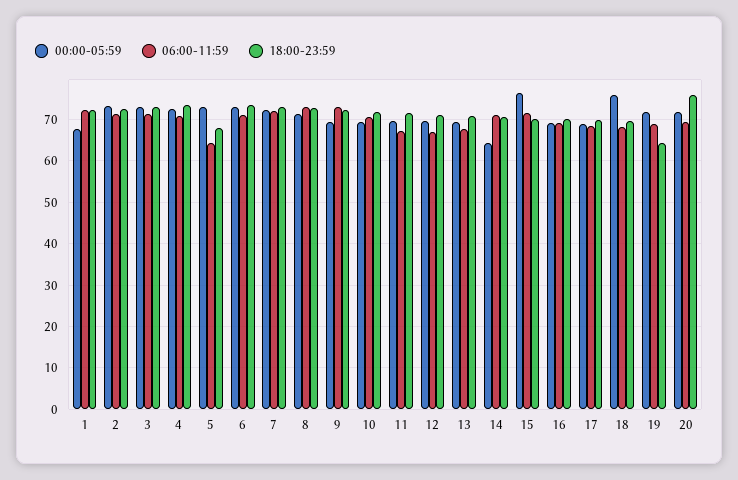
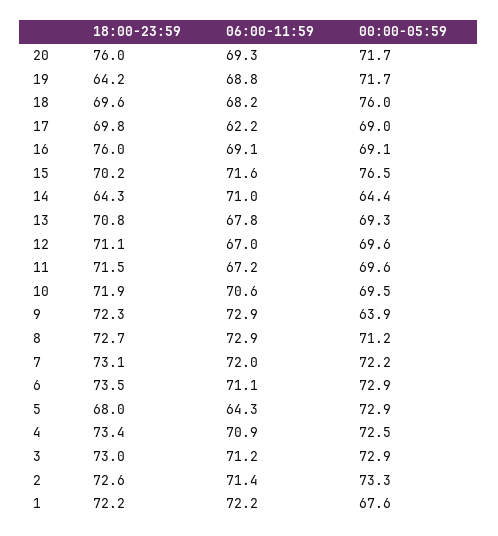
00:00-05:59, 9: 70 -> 63.9
18:00-23:59, 14: 70 -> 64.3
18:00-23:59, 16: 70 -> 76
06:00-11:59, 17: 68 -> 62.2

